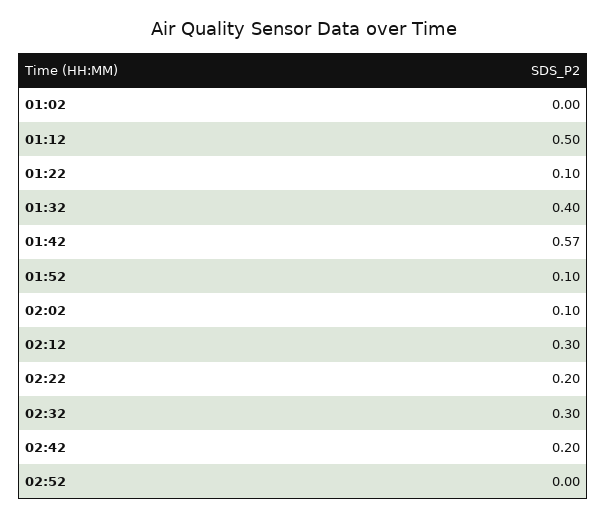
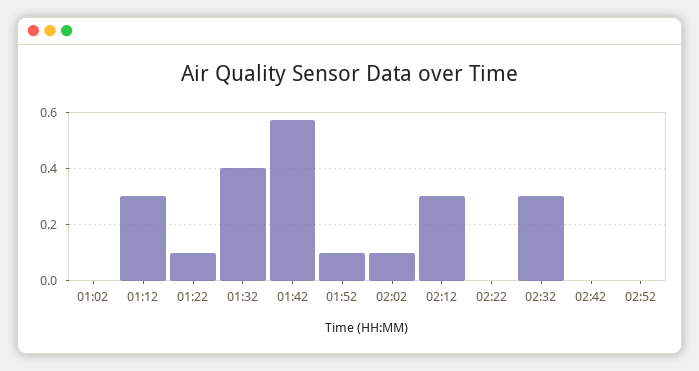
01:12: 0.5 -> 0.3
02:22: 0.2 -> 0
02:42: 0.2 -> 0

